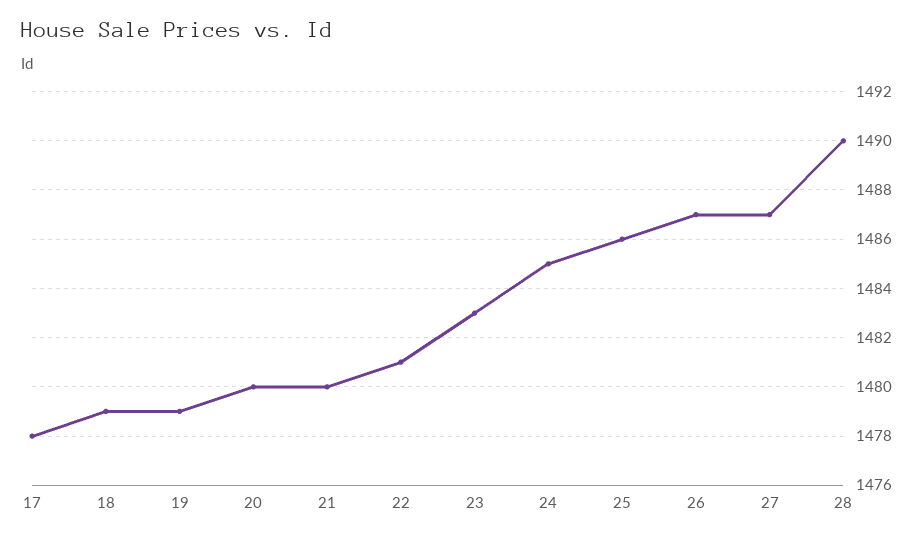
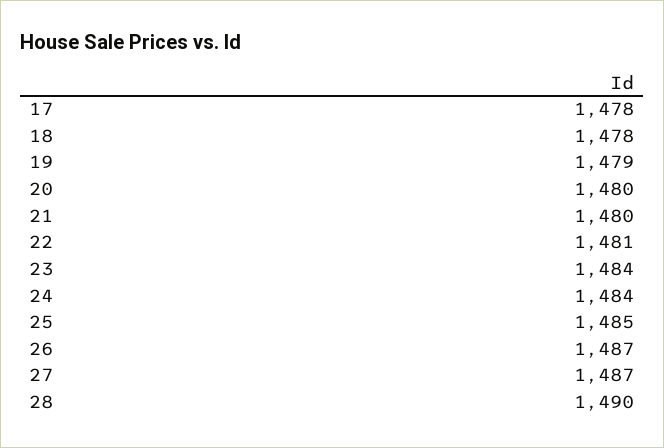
18: 1479 -> 1478
23: 1483 -> 1484
24: 1485 -> 1484
25: 1486 -> 1485

